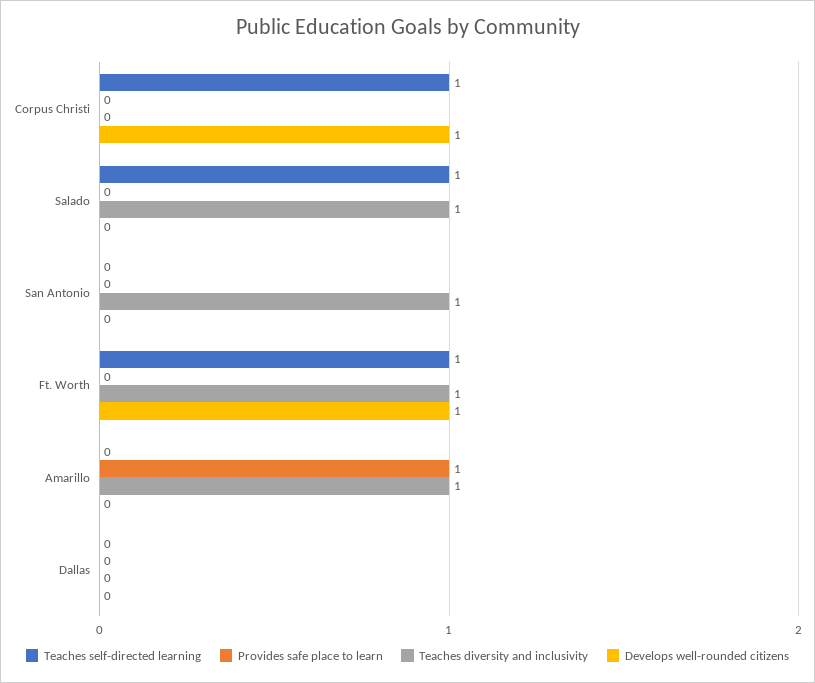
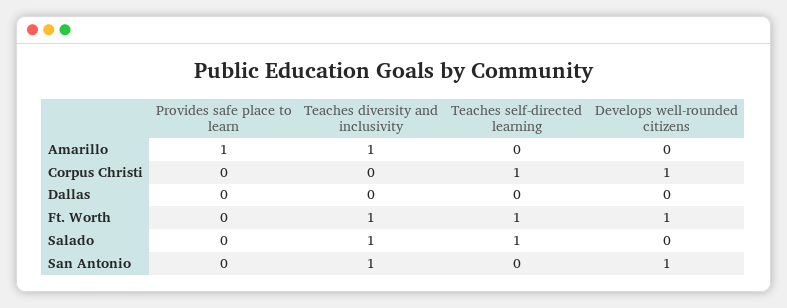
Develops well-rounded citizens, San Antonio: 0 -> 1

